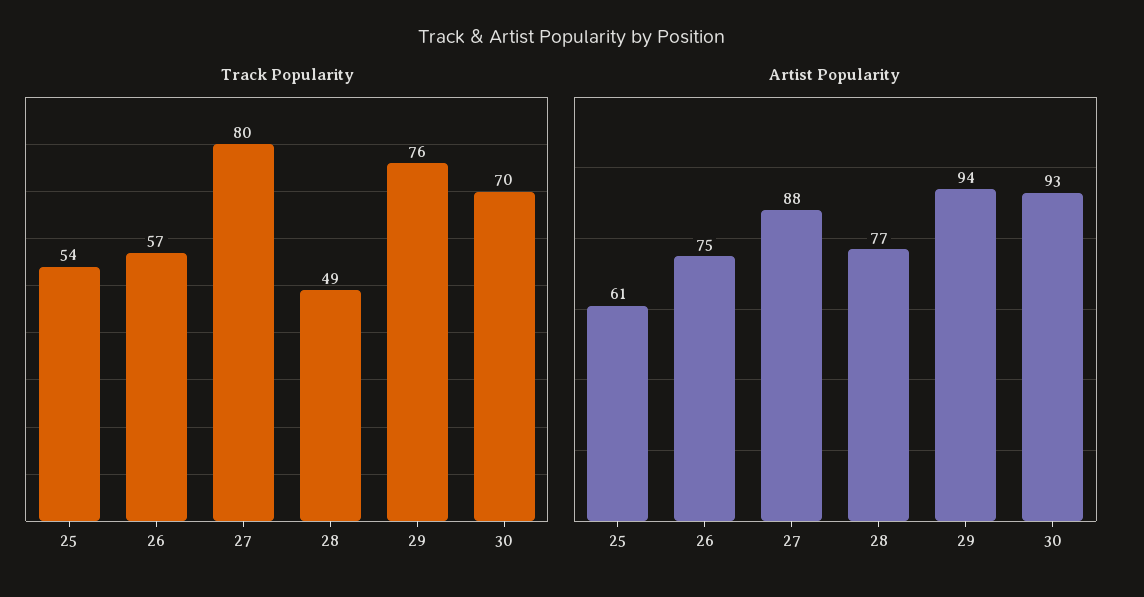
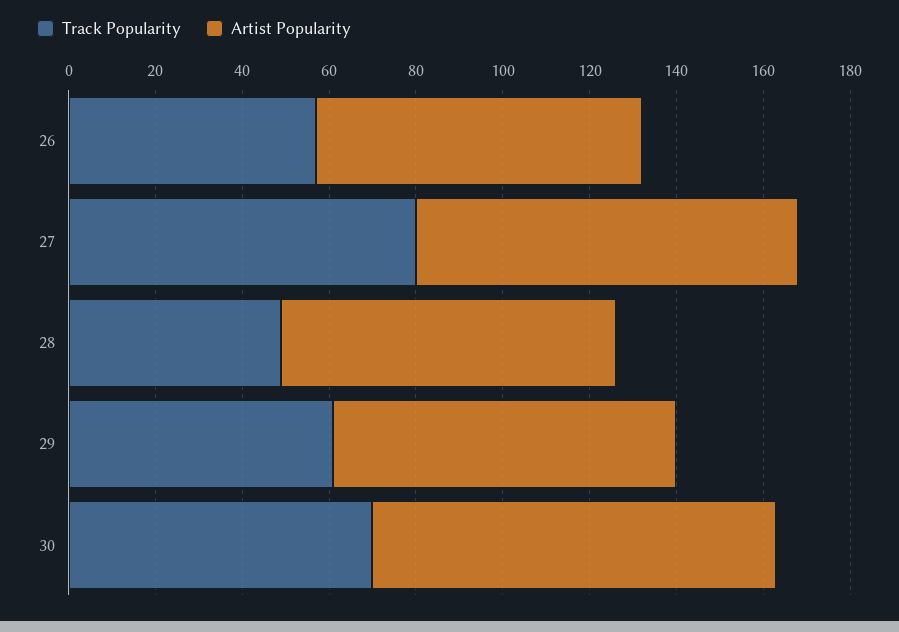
Track Popularity, 25: 54 -> none
Track Popularity, 29: 76 -> 60
Artist Popularity, 25: 61 -> none
Artist Popularity, 29: 94 -> 80

